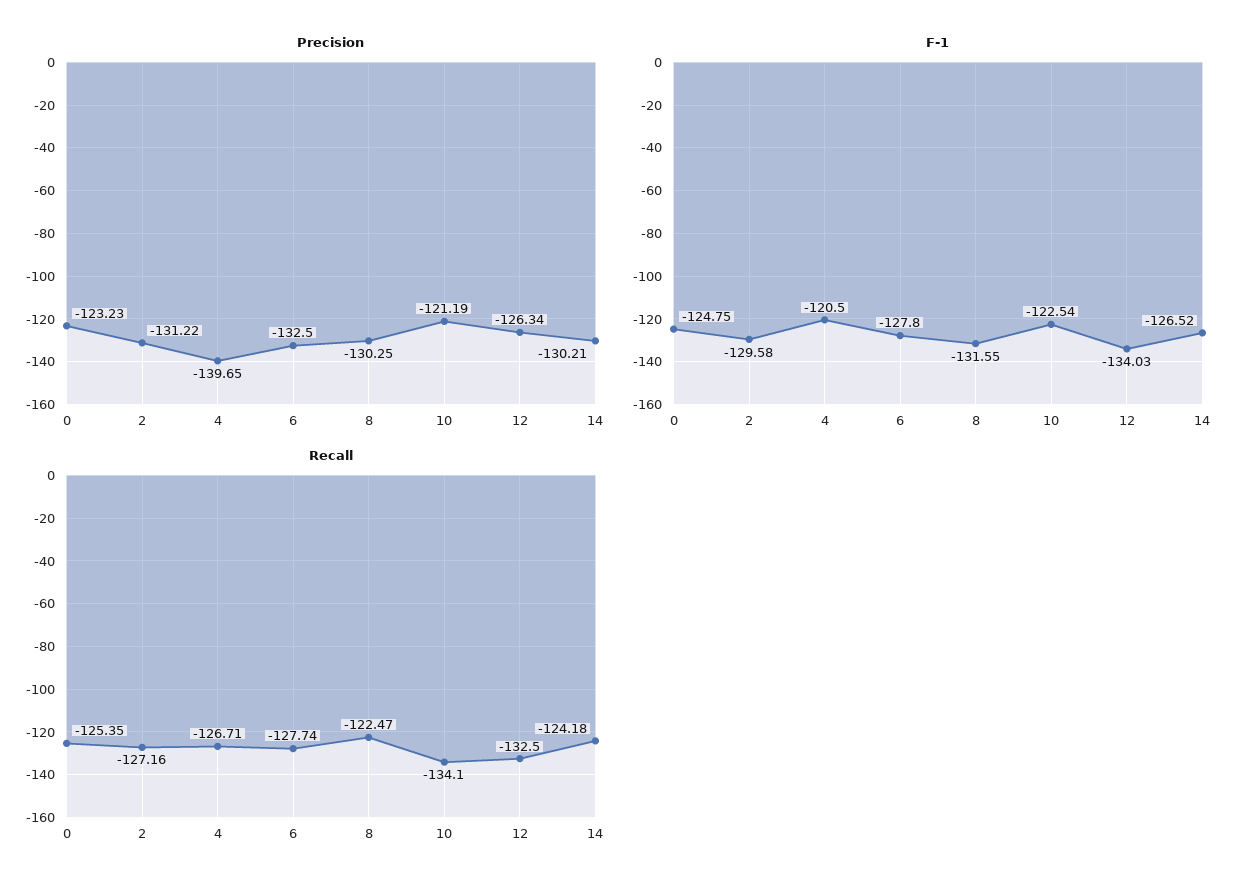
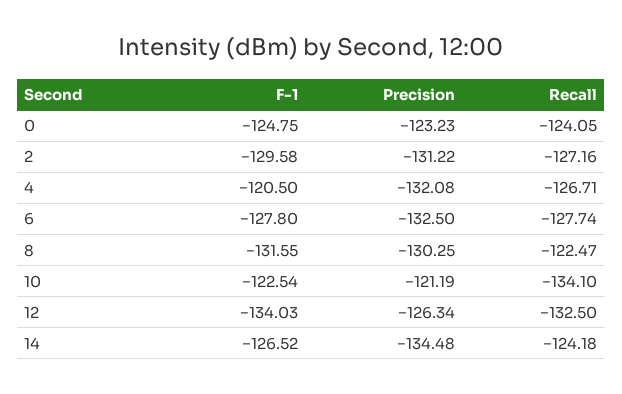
Precision, 4: -139.65 -> -132.08
Precision, 14: -130.21 -> -134.48
Recall, 0: -125.35 -> -124.05

